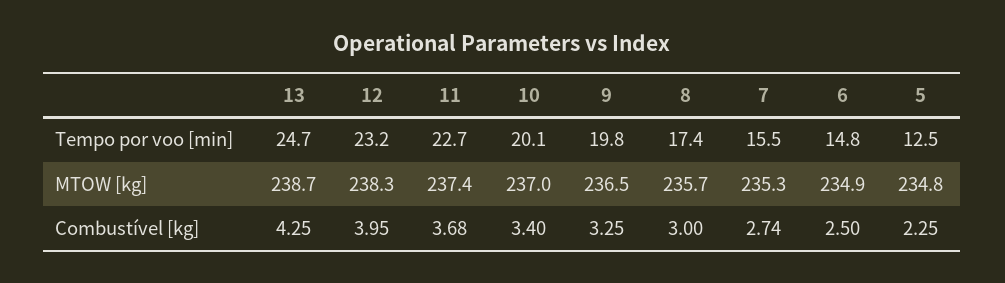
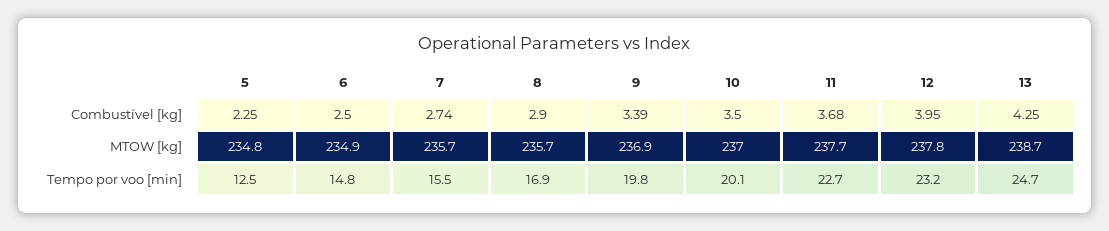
8, Tempo por voo [min]: 17.4 -> 16.9
12, MTOW [kg]: 238.3 -> 237.8
11, MTOW [kg]: 237.4 -> 237.7
9, MTOW [kg]: 236.5 -> 236.9
7, MTOW [kg]: 235.3 -> 235.7
10, Combustível [kg]: 3.4 -> 3.5
9, Combustível [kg]: 3.25 -> 3.39
8, Combustível [kg]: 3 -> 2.9

